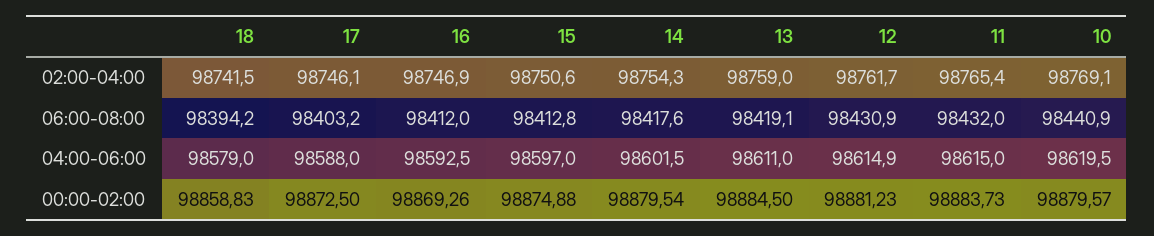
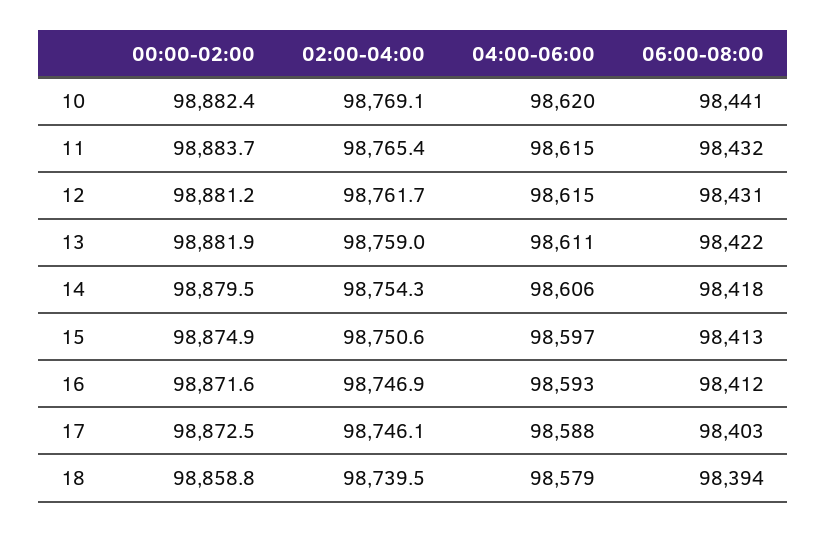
18, 02:00-04:00: 98741.5 -> 98739.5
13, 06:00-08:00: 98419.1 -> 98422
14, 04:00-06:00: 98601.5 -> 98606
16, 00:00-02:00: 98869.26 -> 98871.6
13, 00:00-02:00: 98884.5 -> 98881.9
10, 00:00-02:00: 98879.57 -> 98882.4

